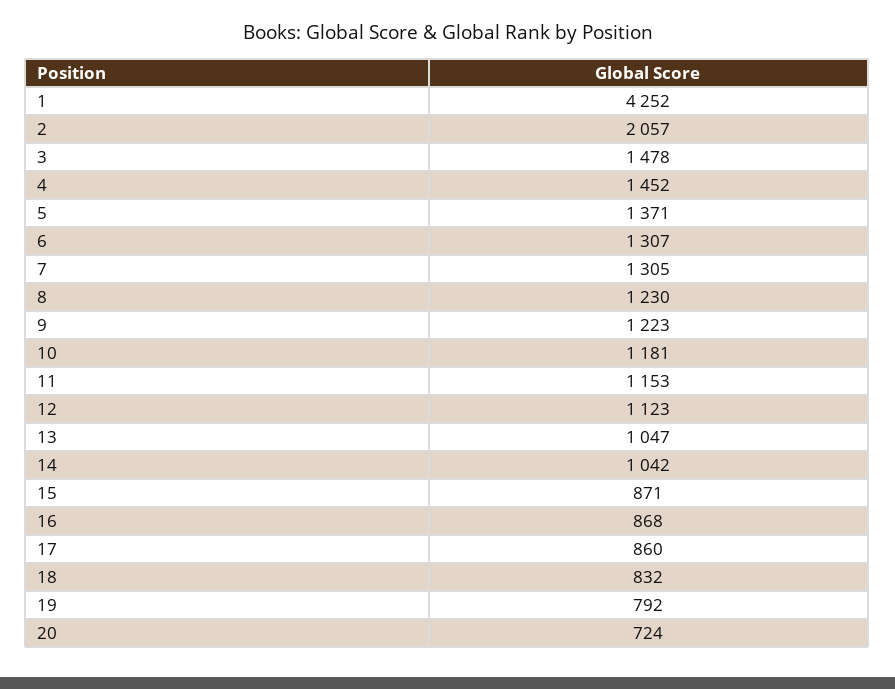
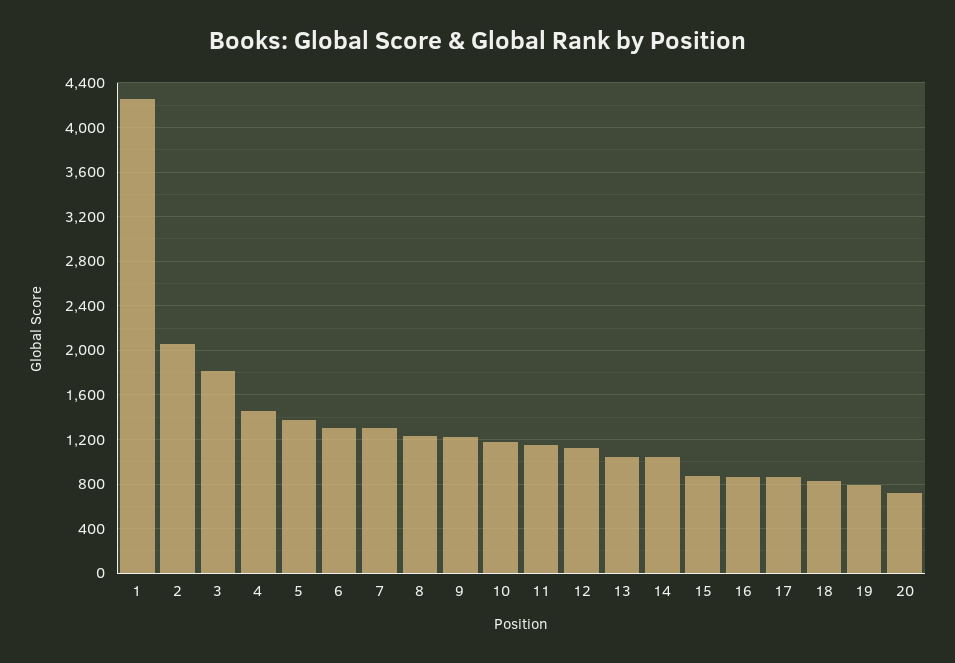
3: 1478 -> 1800

